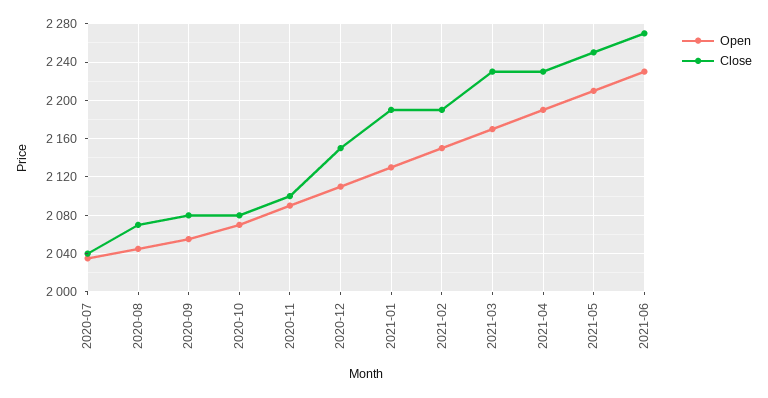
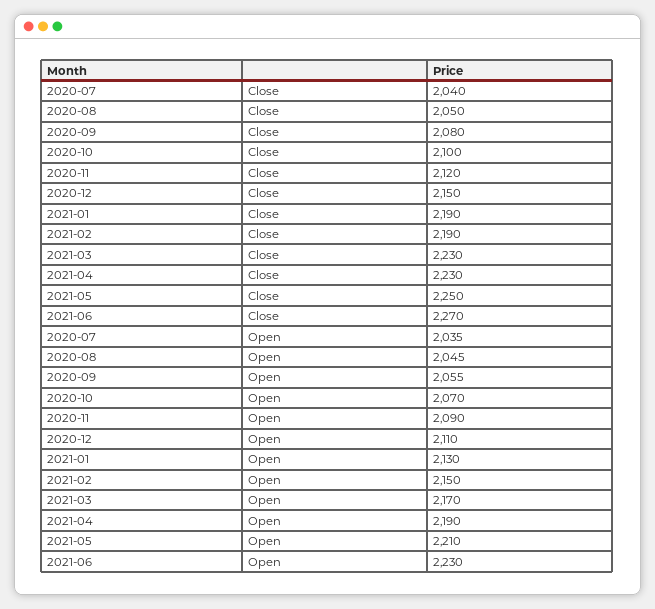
Close, 2020-08: 2070 -> 2050
Close, 2020-10: 2080 -> 2100
Close, 2020-11: 2100 -> 2120

